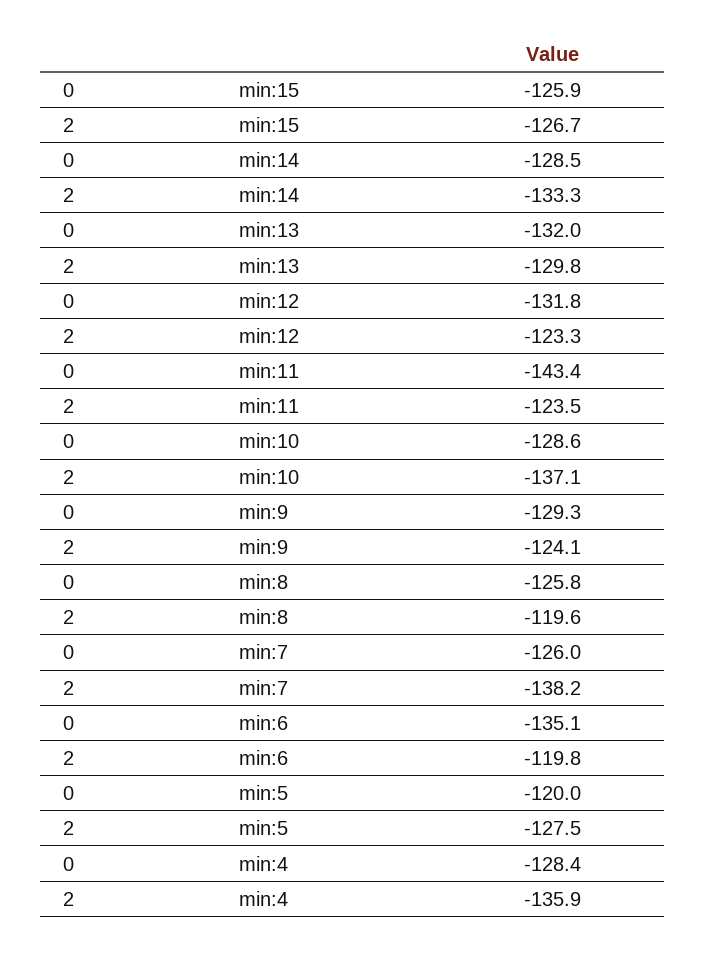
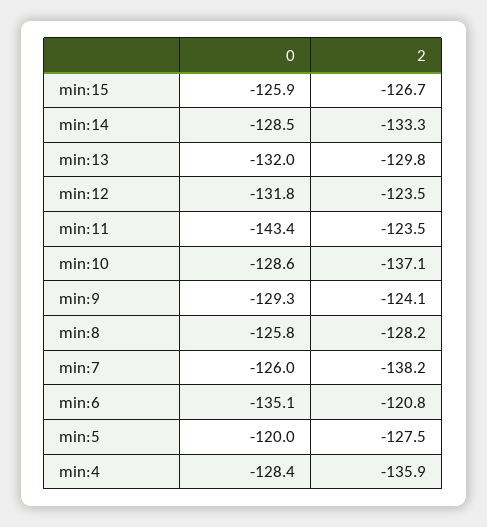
2, min:12: -123.3 -> -123.5
2, min:8: -119.6 -> -128.2
2, min:6: -119.8 -> -120.8

